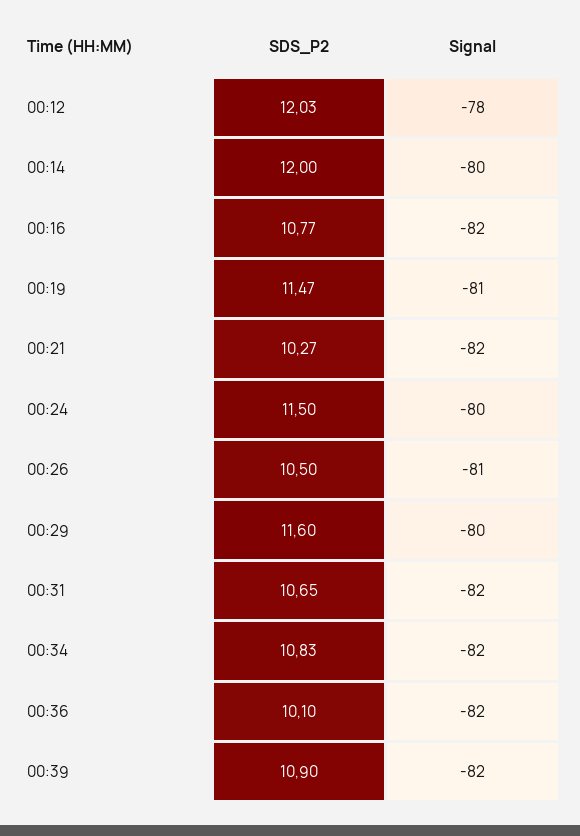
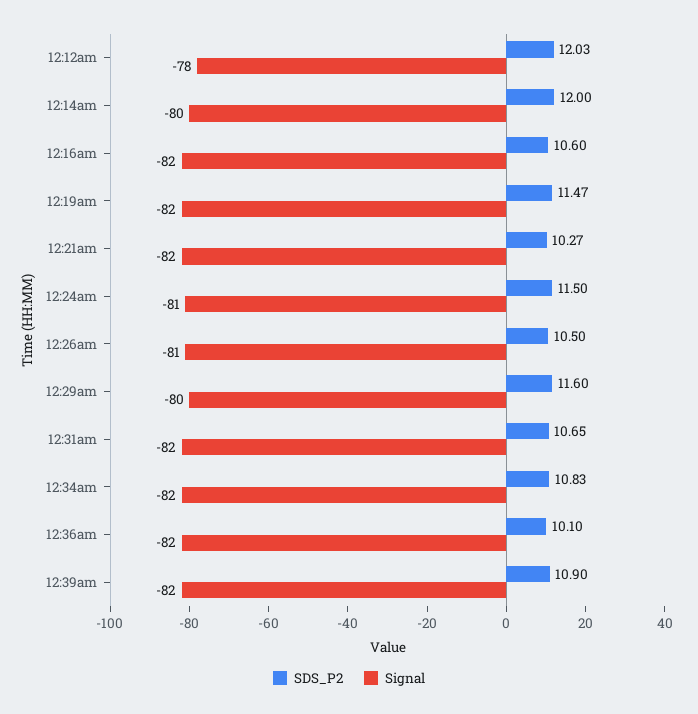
SDS_P2, 00:16: 10.77 -> 10.6
Signal, 00:19: -81 -> -82
Signal, 00:24: -80 -> -81

